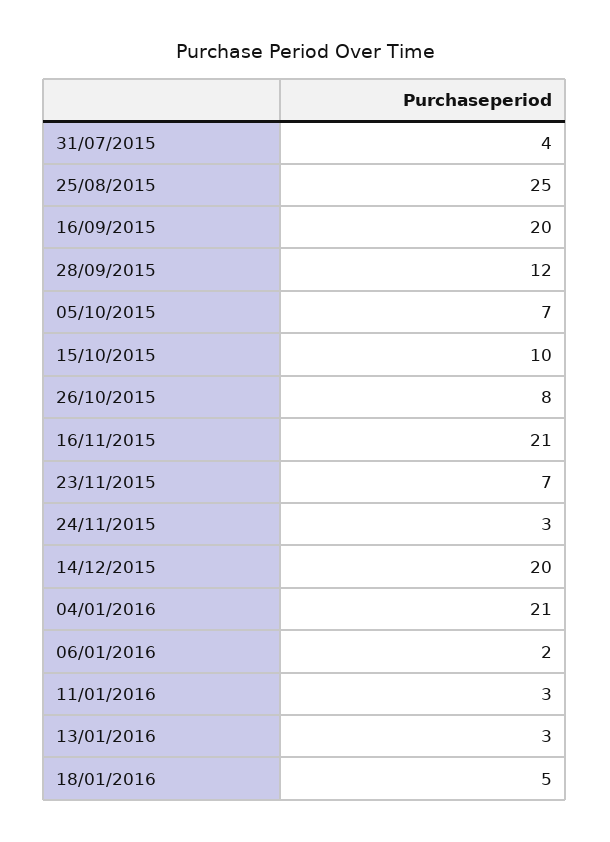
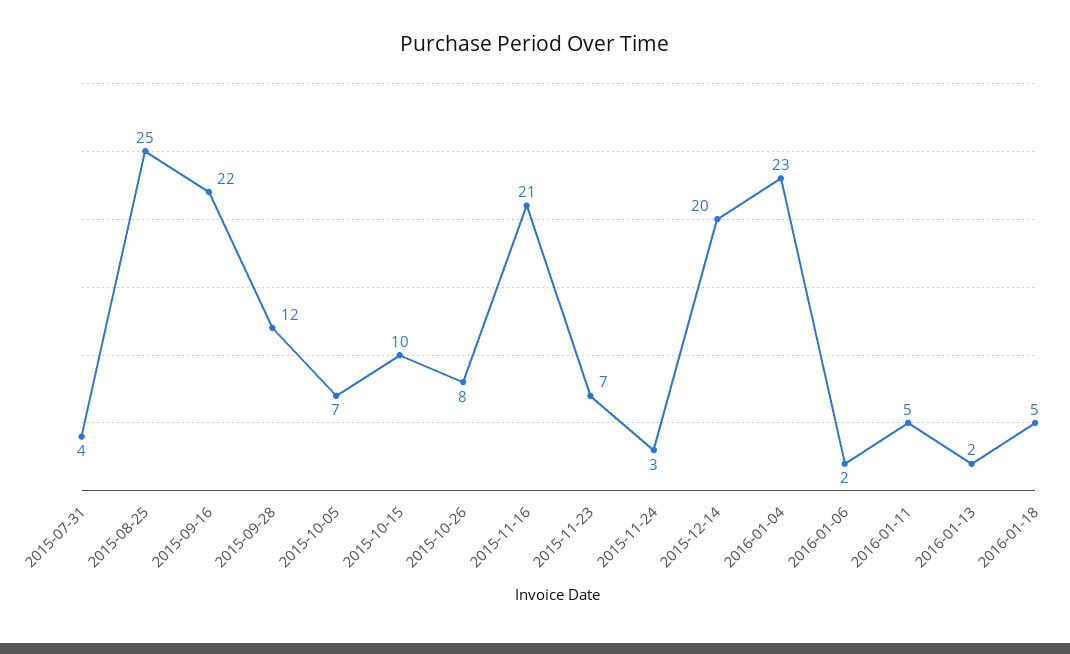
16/09/2015: 20 -> 22
04/01/2016: 21 -> 23
11/01/2016: 3 -> 5
13/01/2016: 3 -> 2

